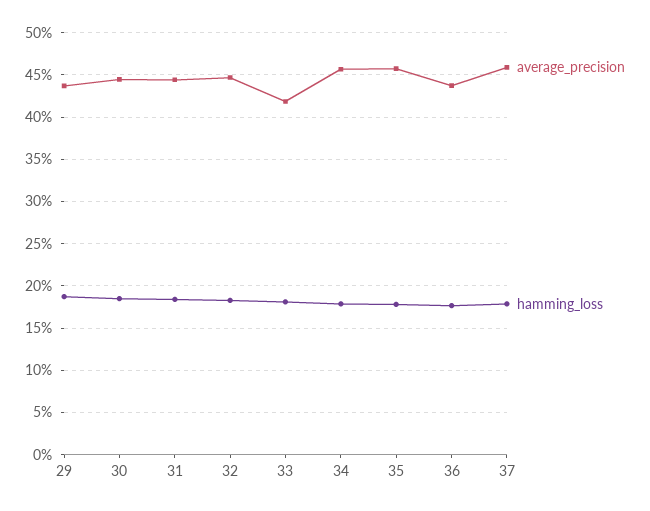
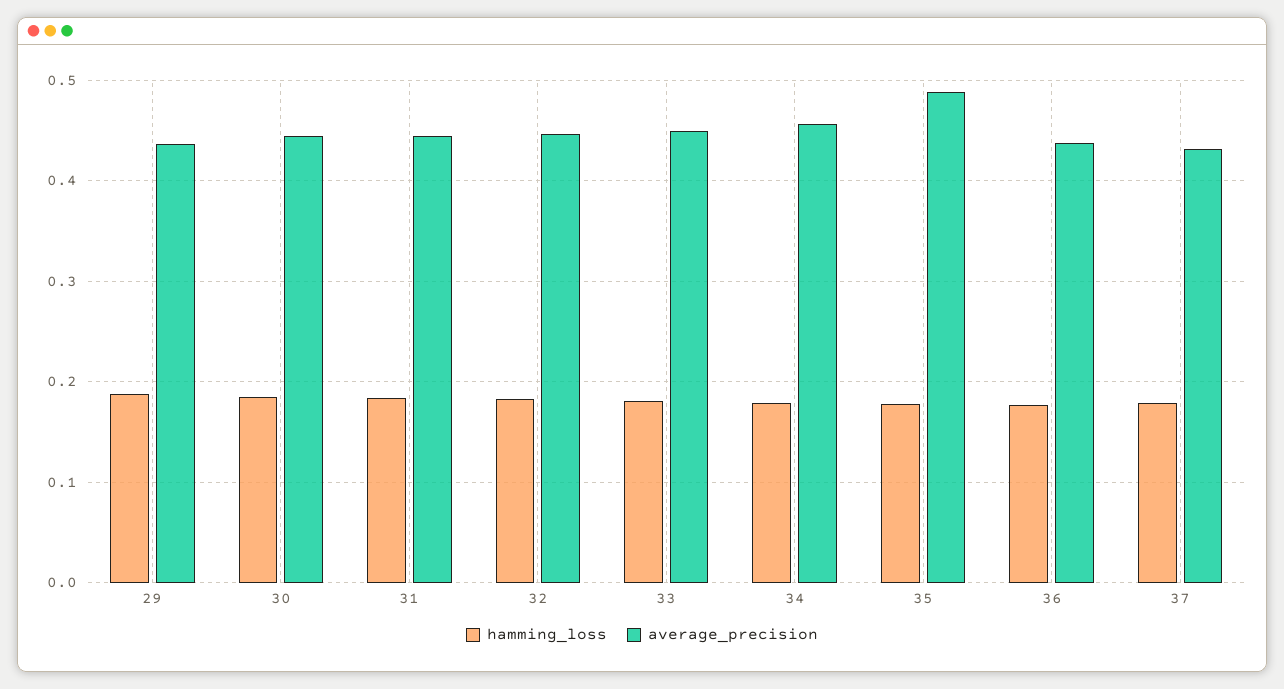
average_precision, 33: 0.42 -> 0.45
average_precision, 35: 0.46 -> 0.49
average_precision, 37: 0.46 -> 0.43

